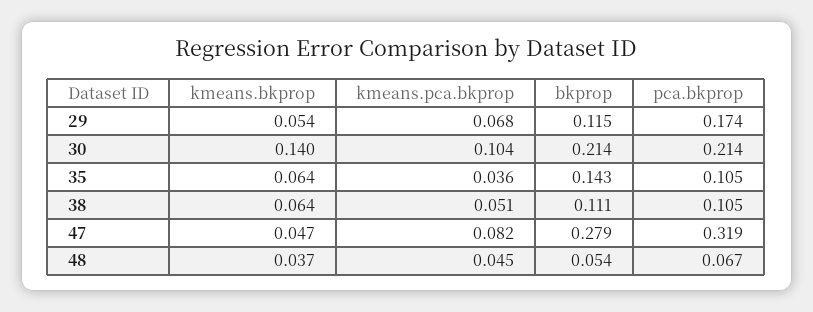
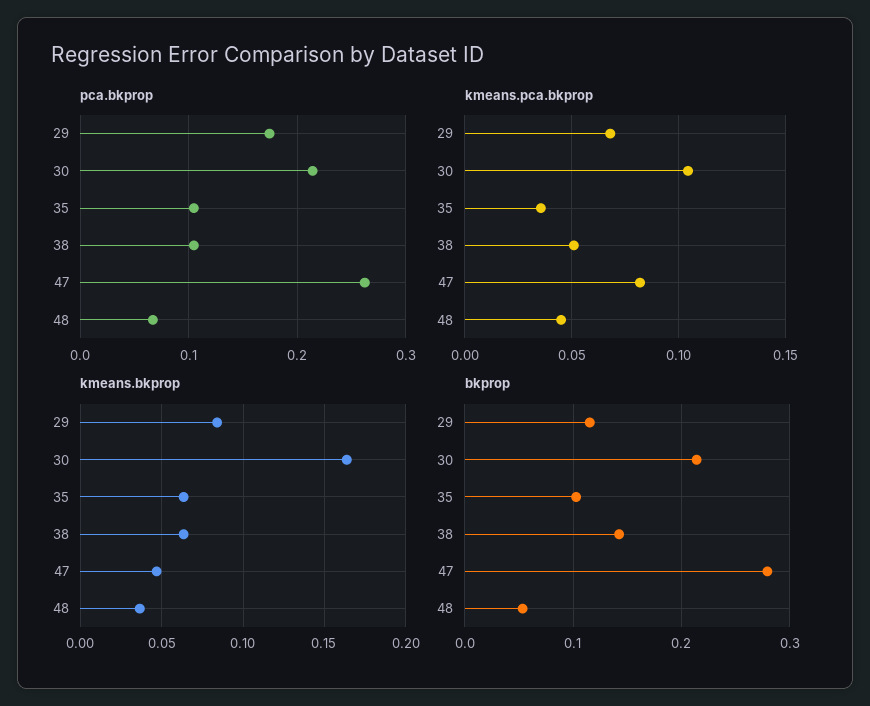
kmeans.bkprop, 29: 0.054 -> 0.085
kmeans.bkprop, 30: 0.14 -> 0.165
bkprop, 35: 0.143 -> 0.1
bkprop, 38: 0.111 -> 0.14
pca.bkprop, 47: 0.319 -> 0.26

